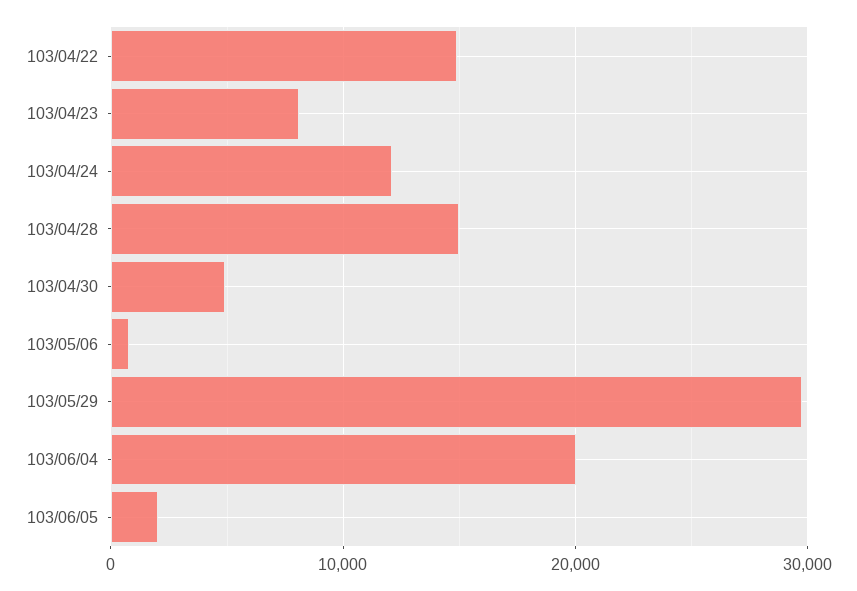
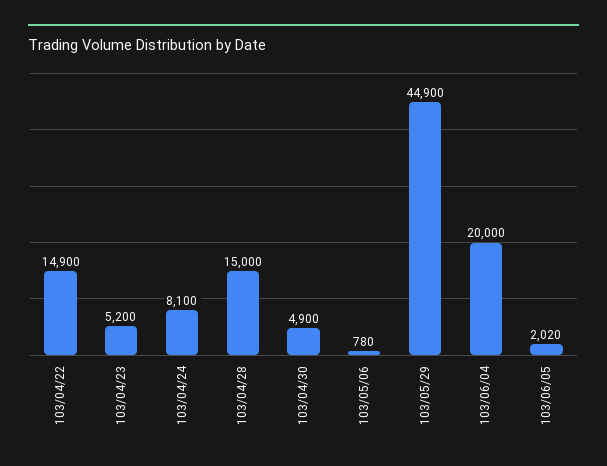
103/04/23: 8000 -> 5200
103/04/24: 12000 -> 8100
103/05/29: 30000 -> 44900

